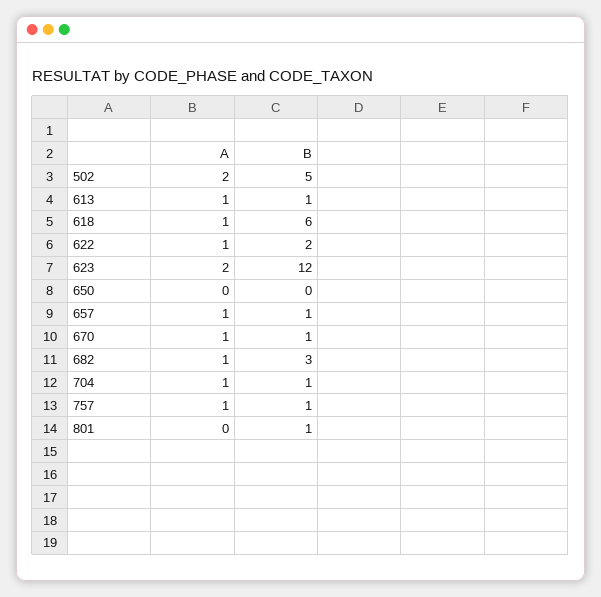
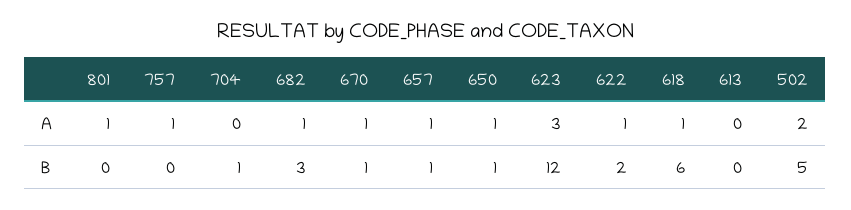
A, 613: 1 -> 0
B, 613: 1 -> 0
A, 623: 2 -> 3
A, 650: 0 -> 1
B, 650: 0 -> 1
A, 704: 1 -> 0
B, 757: 1 -> 0
A, 801: 0 -> 1
B, 801: 1 -> 0

